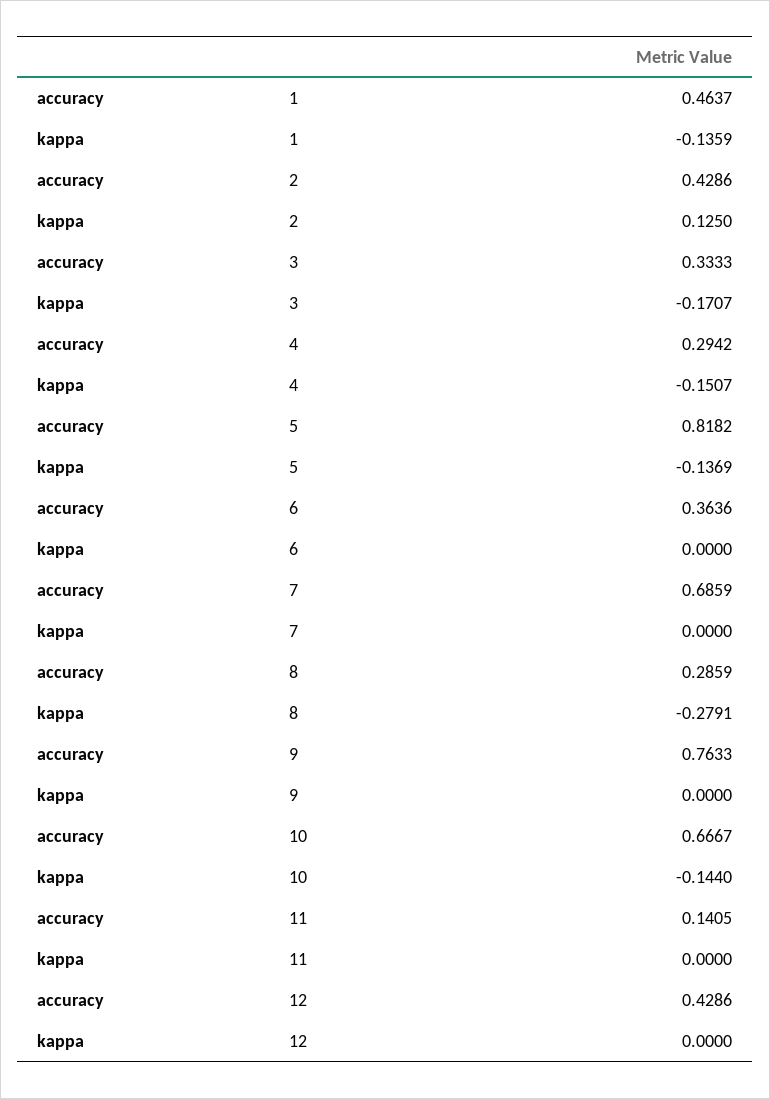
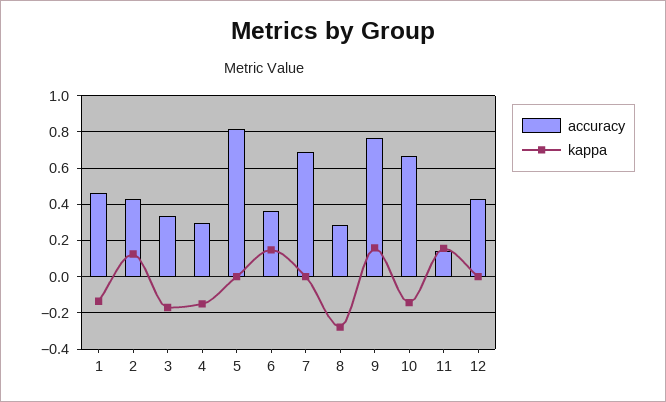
kappa, 5: -0.1369 -> 0
kappa, 6: 0 -> 0.15
kappa, 9: 0 -> 0.15
kappa, 11: 0 -> 0.15

